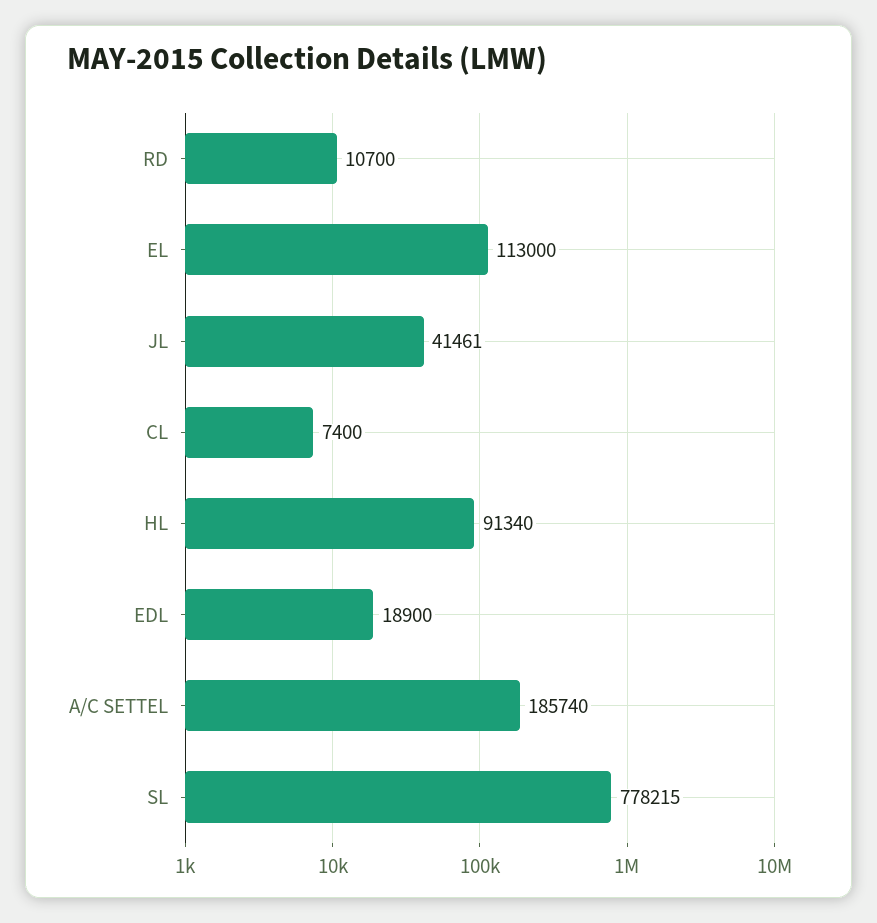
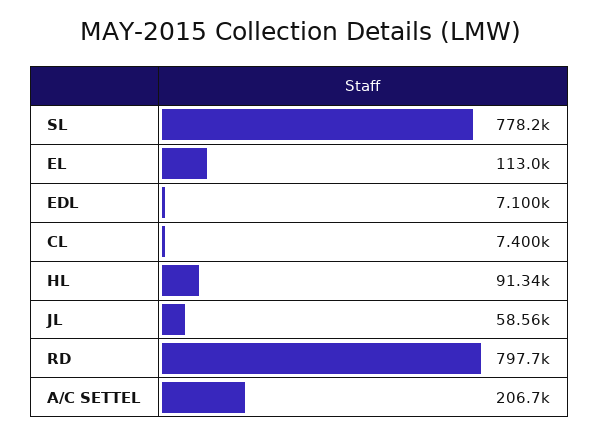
RD: 10700 -> 797700
JL: 41461 -> 58560
EDL: 18900 -> 7100
A/C SETTEL: 185740 -> 206700

